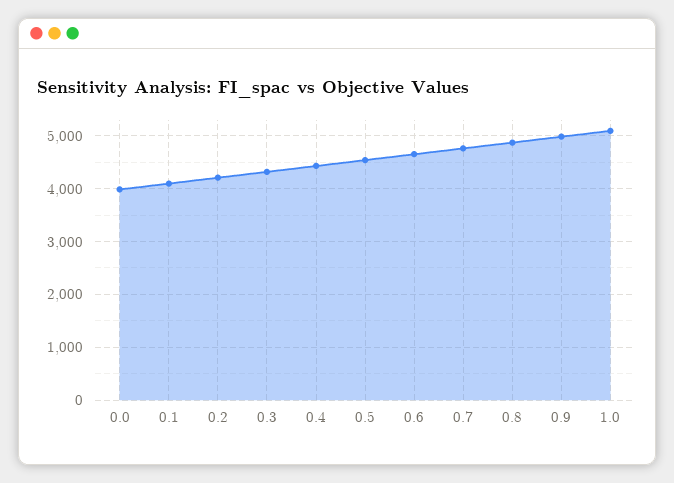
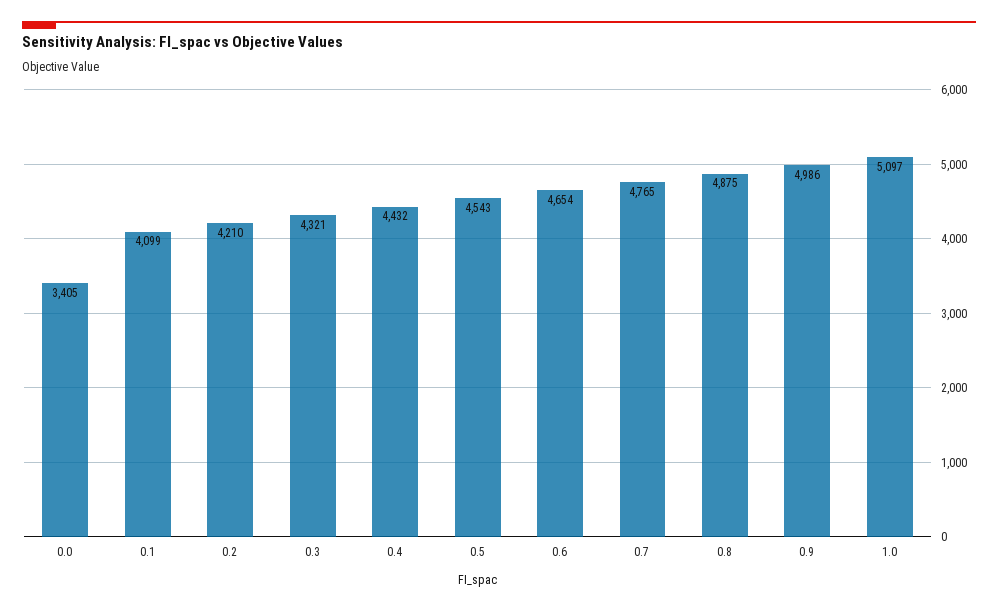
0.0: 4000 -> 3405

